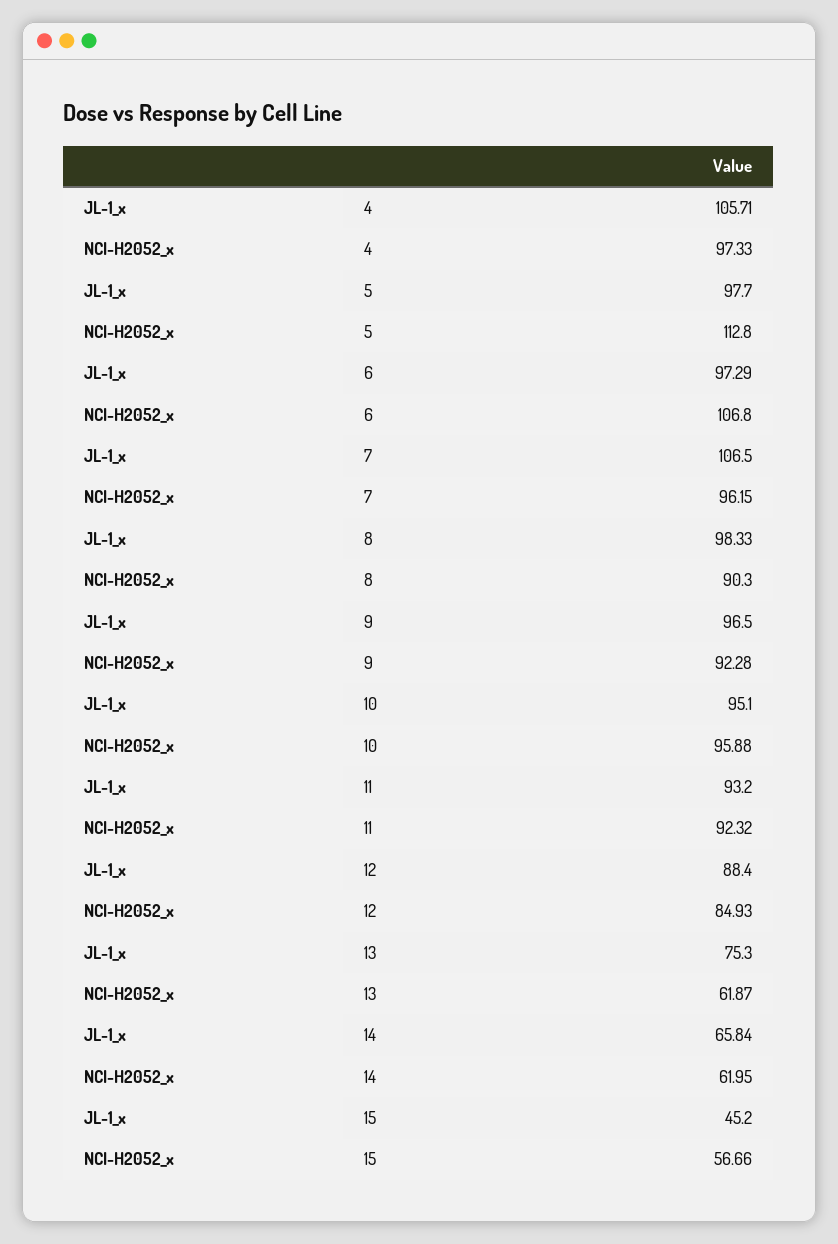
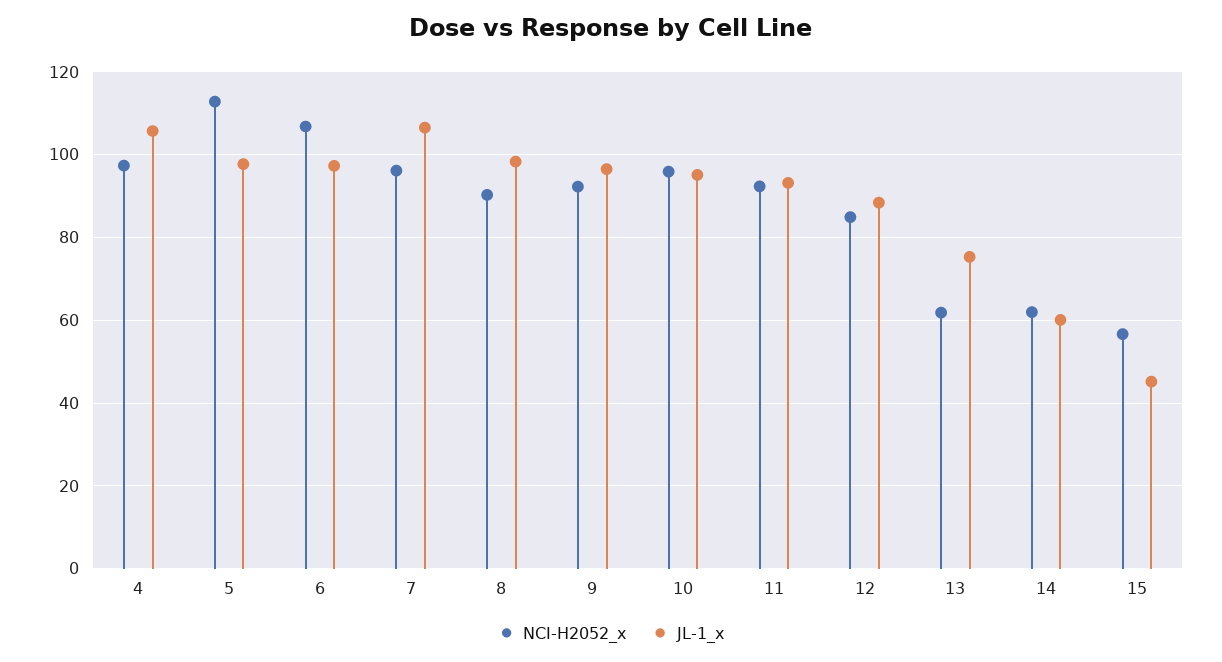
JL-1_x, 14: 65.84 -> 60

